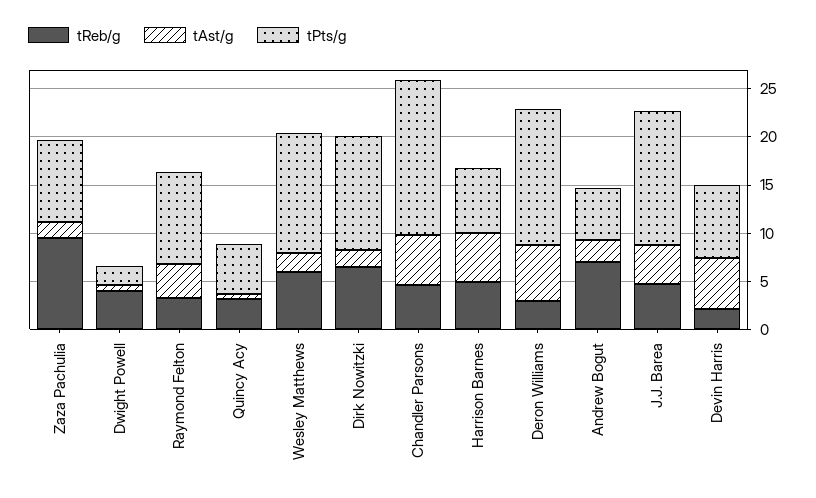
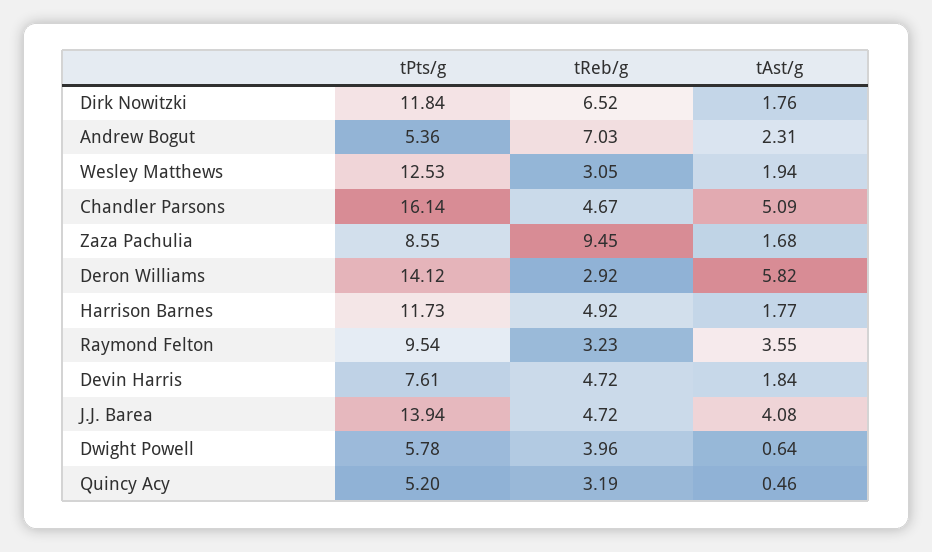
tPts/g, Dwight Powell: 2 -> 5.78
tReb/g, Wesley Matthews: 6 -> 3.05
tAst/g, Harrison Barnes: 5 -> 1.77
tPts/g, Harrison Barnes: 7 -> 11.73
tReb/g, Devin Harris: 2 -> 4.72
tAst/g, Devin Harris: 5 -> 1.84

